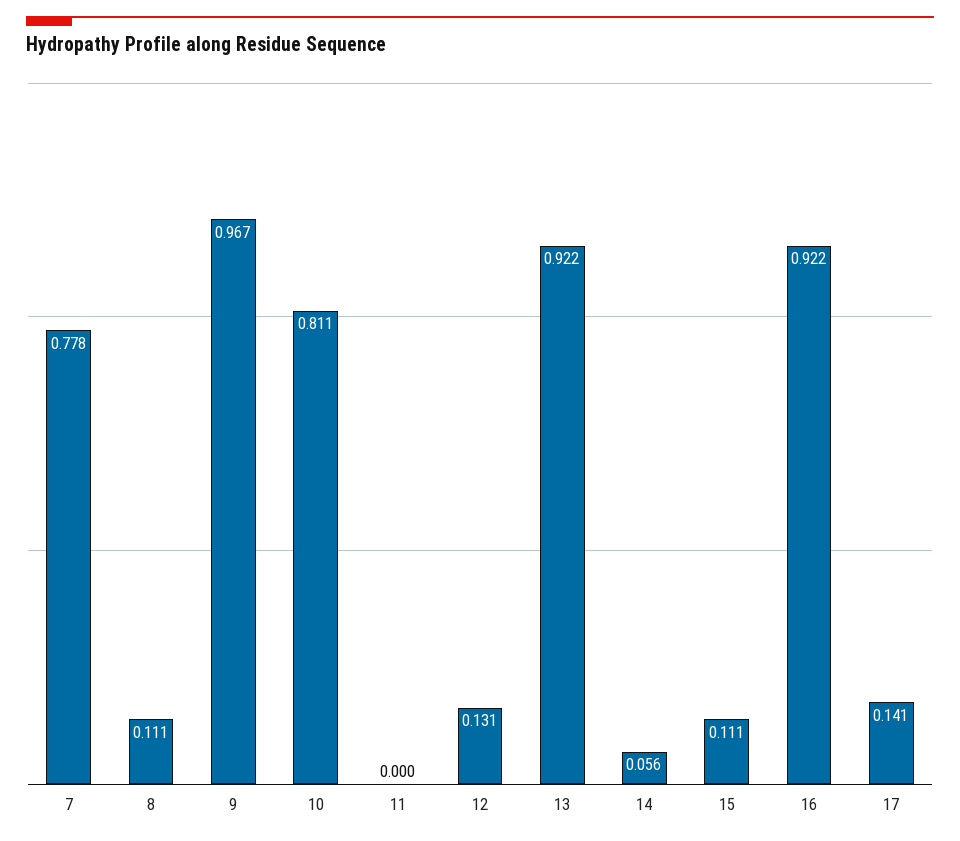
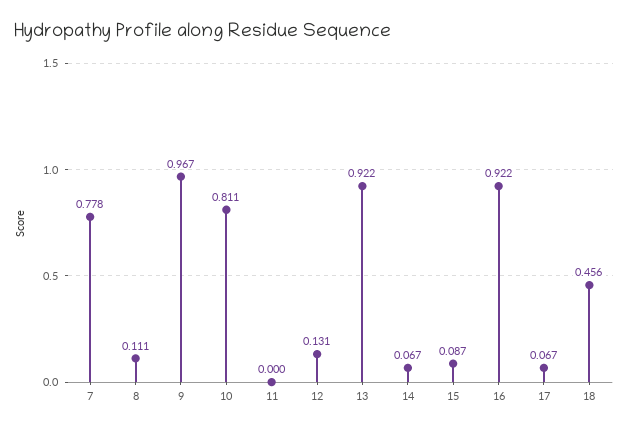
14: 0.056 -> 0.067
15: 0.111 -> 0.087
17: 0.141 -> 0.067
18: none -> 0.456

